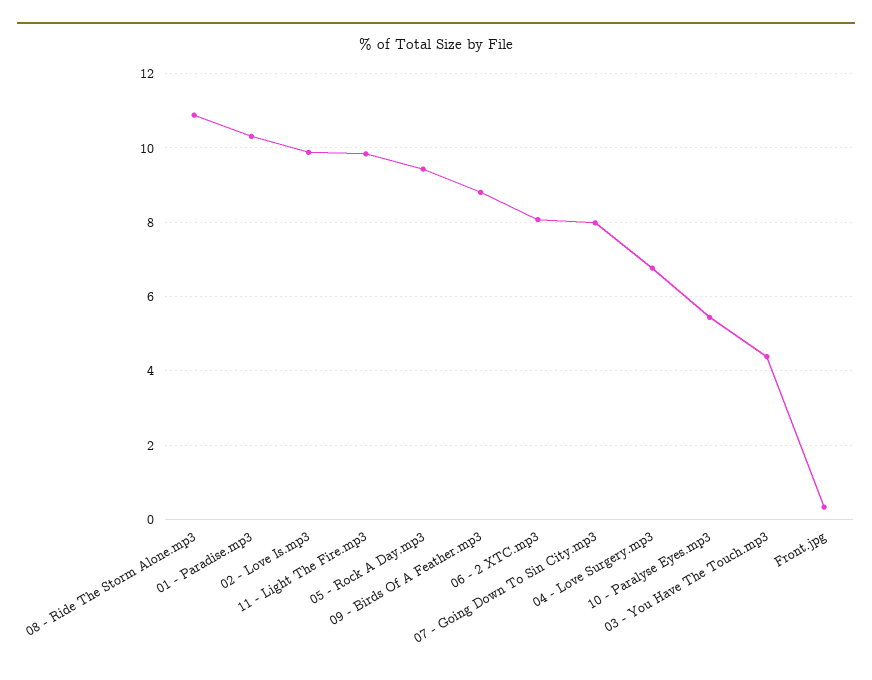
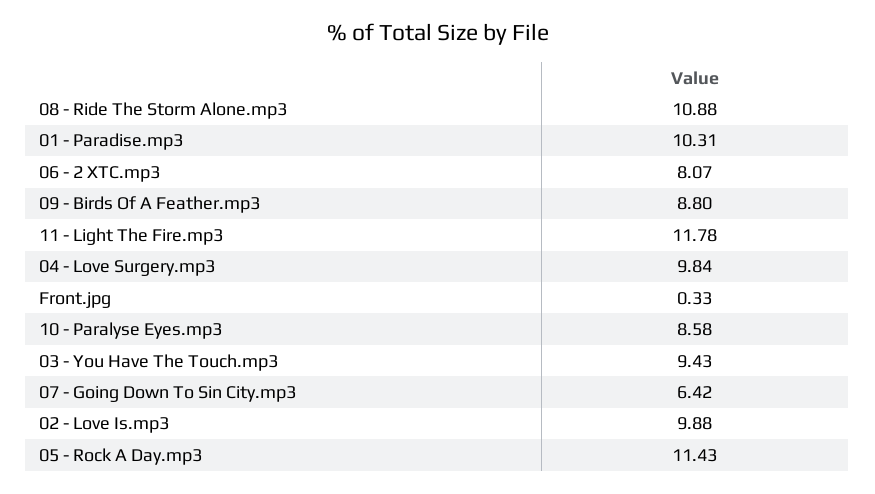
11 - Light The Fire.mp3: 9.8 -> 11.78
05 - Rock A Day.mp3: 9.4 -> 11.43
07 - Going Down To Sin City.mp3: 8 -> 6.42
04 - Love Surgery.mp3: 6.8 -> 9.84
10 - Paralyse Eyes.mp3: 5.4 -> 8.58
03 - You Have The Touch.mp3: 4.4 -> 9.43

